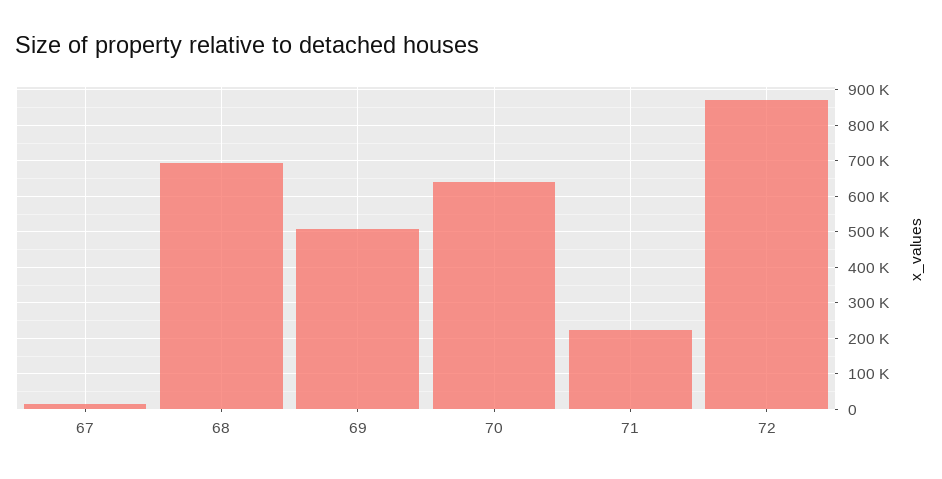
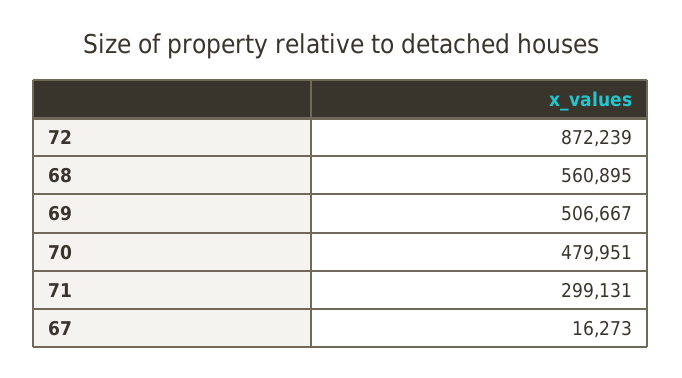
68: 700000 -> 560895
70: 640000 -> 479951
71: 220000 -> 299131

